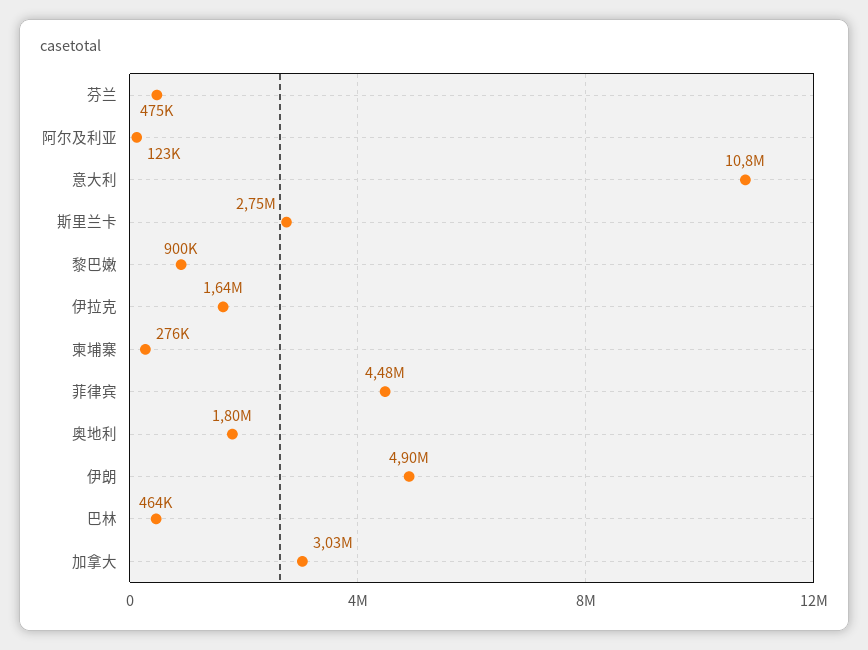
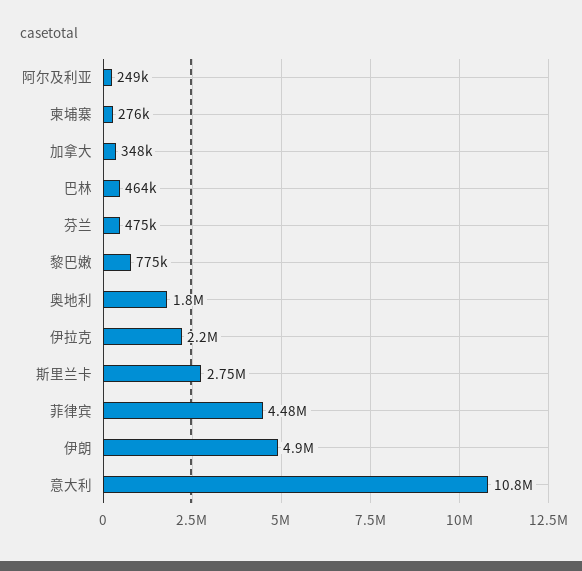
阿尔及利亚: 123000 -> 249000
黎巴嫩: 900000 -> 775000
伊拉克: 1640000 -> 2200000
加拿大: 3030000 -> 348000

